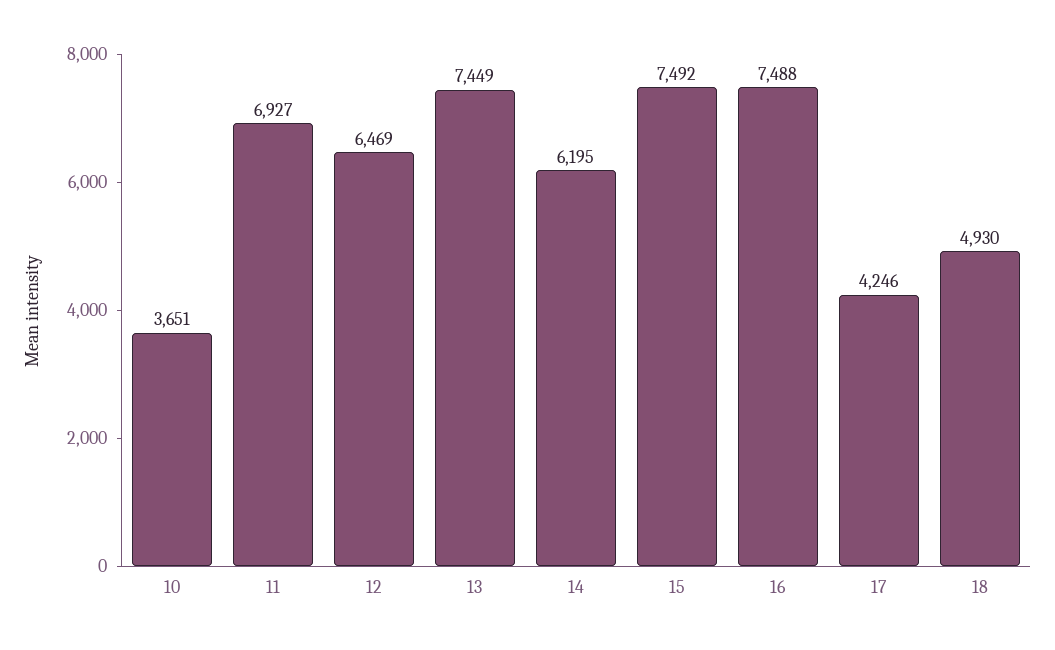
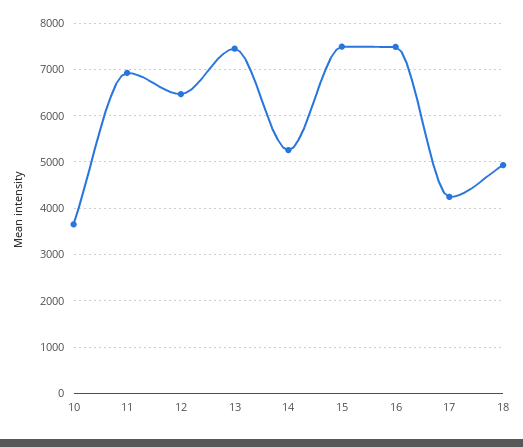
14: 6195 -> 5200

